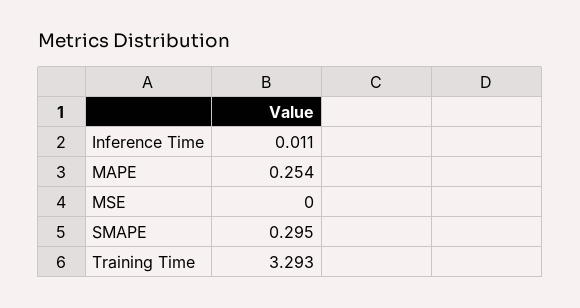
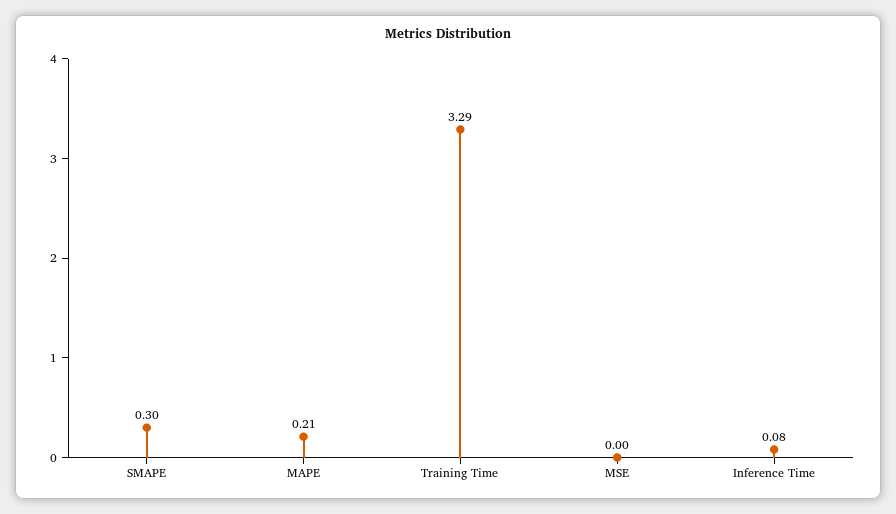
Inference Time: 0.011 -> 0.08
MAPE: 0.254 -> 0.21

